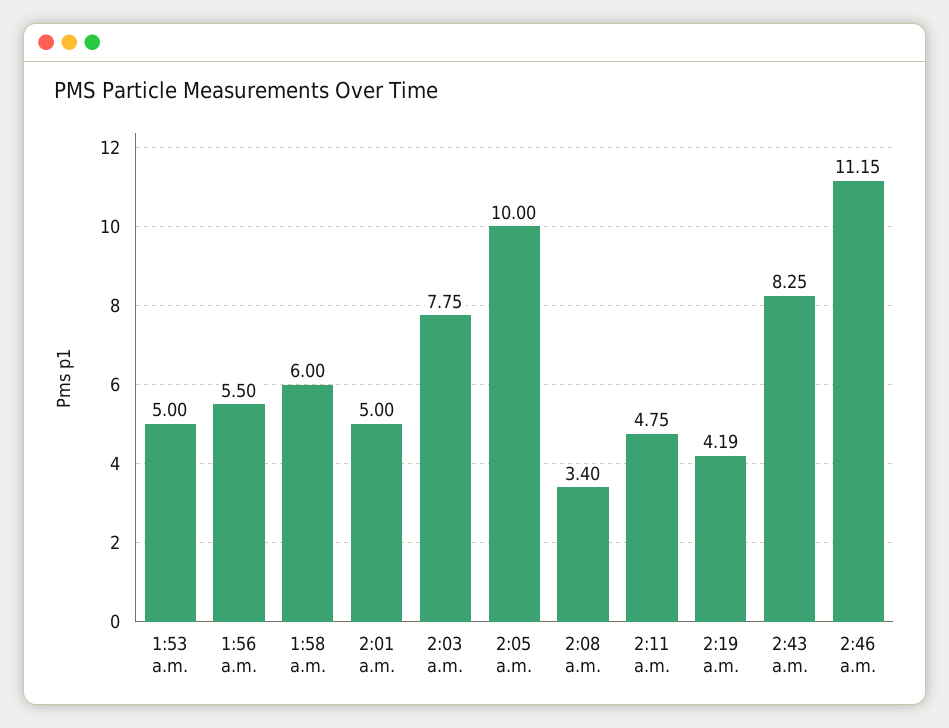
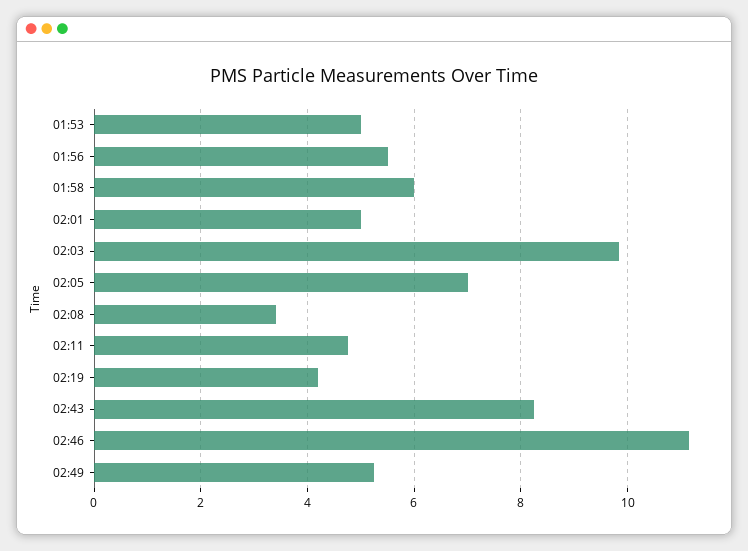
2:03 a.m.: 7.75 -> 9.8
2:05 a.m.: 10 -> 7
02:49: none -> 5.2

